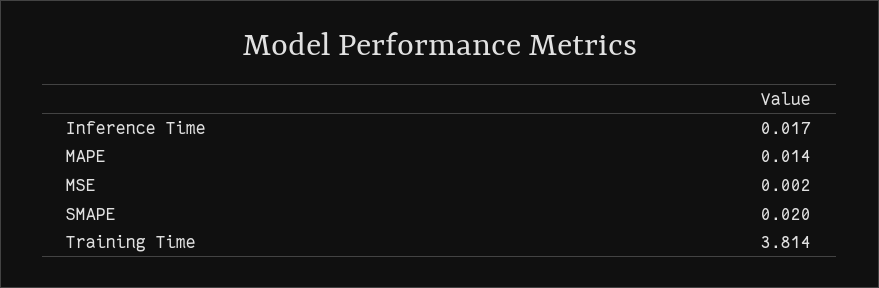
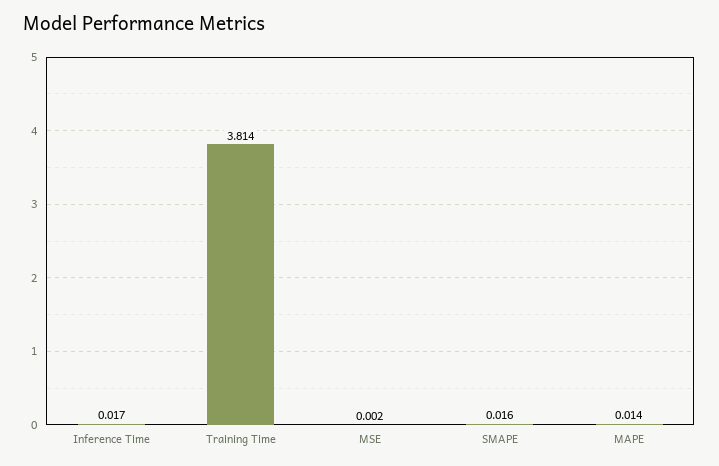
SMAPE: 0.02 -> 0.016

